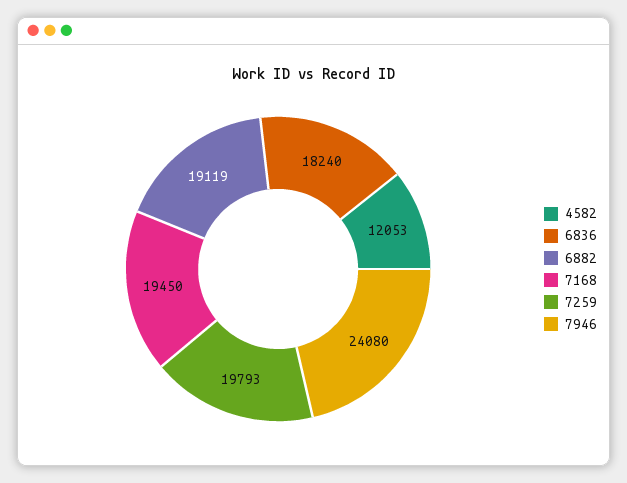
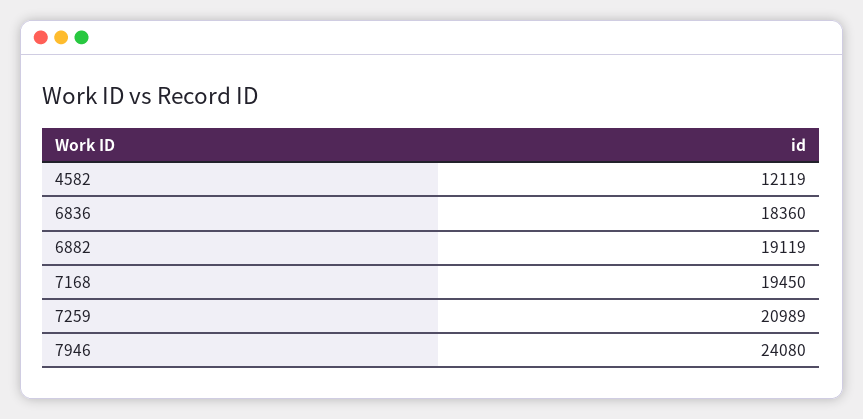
4582: 12053 -> 12119
6836: 18240 -> 18360
7259: 19793 -> 20989

